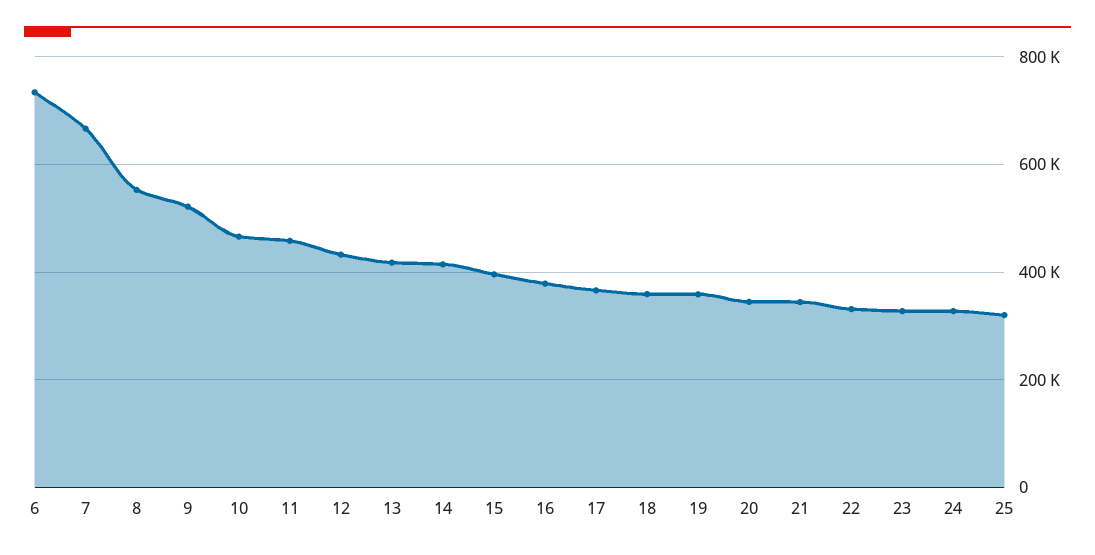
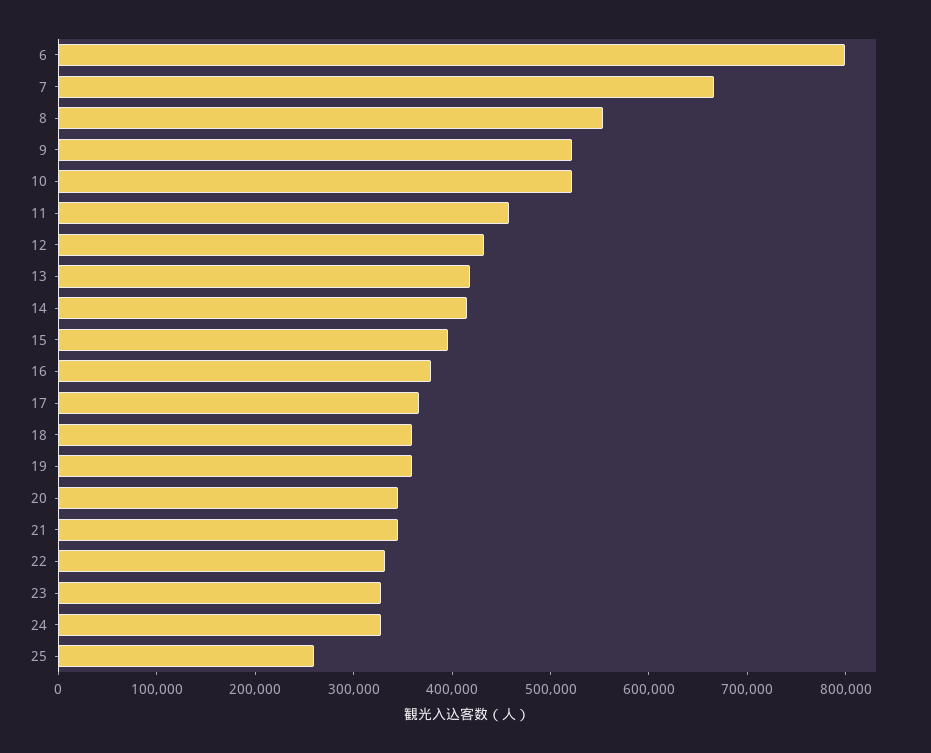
6: 740000 -> 800000
10: 460000 -> 520000
25: 320000 -> 260000

